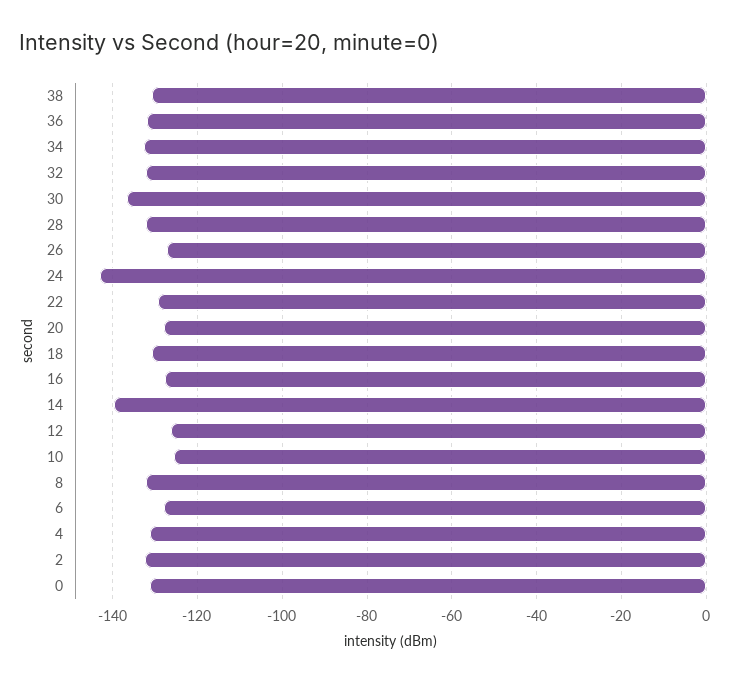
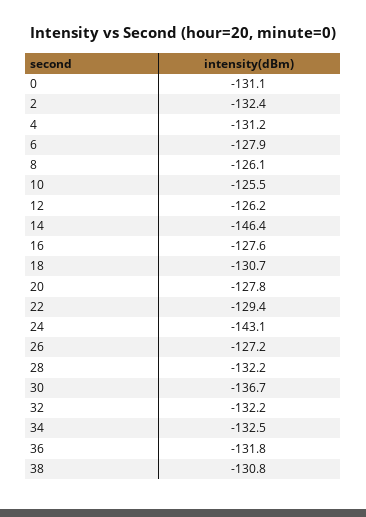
14: -140 -> -146.4
8: -132 -> -126.1

